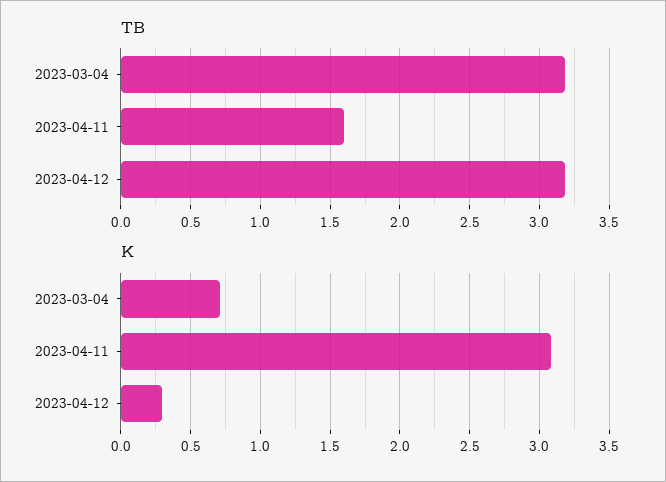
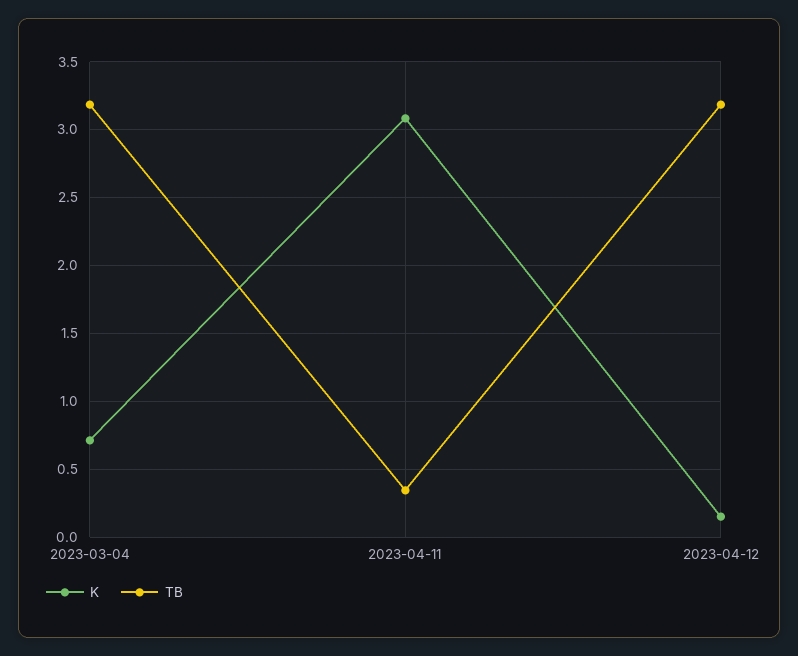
TB, 2023-04-11: 1.6 -> 0.35
K, 2023-04-12: 0.3 -> 0.15

